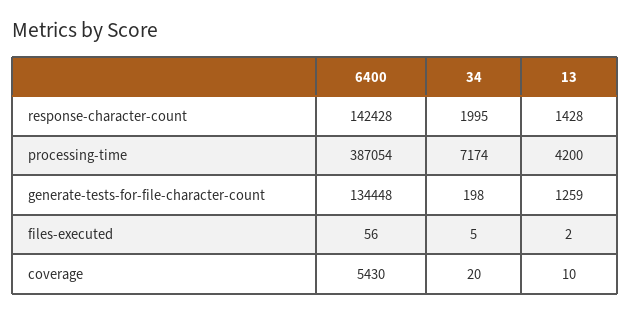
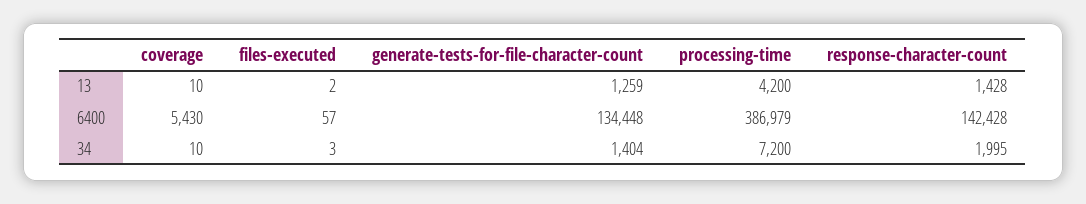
6400, processing-time: 387054 -> 386979
34, processing-time: 7174 -> 7200
34, generate-tests-for-file-character-count: 198 -> 1404
6400, files-executed: 56 -> 57
34, files-executed: 5 -> 3
34, coverage: 20 -> 10

